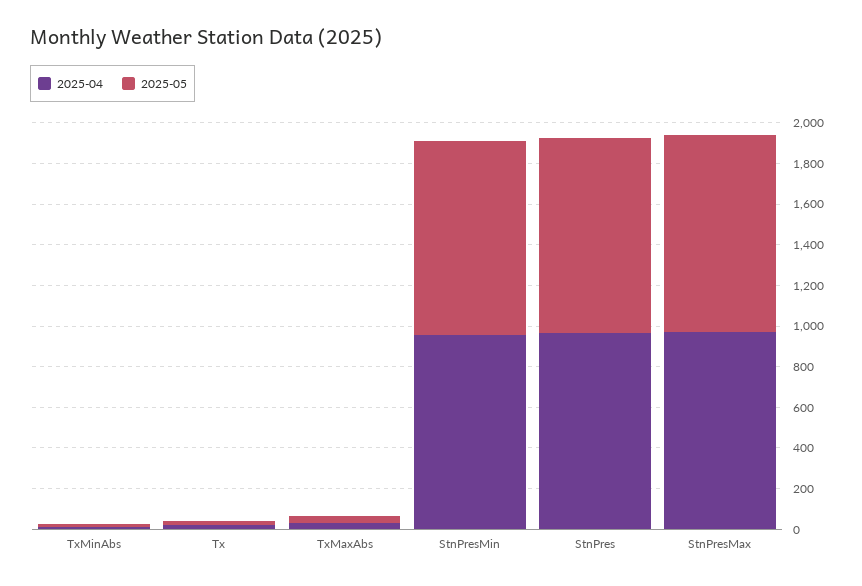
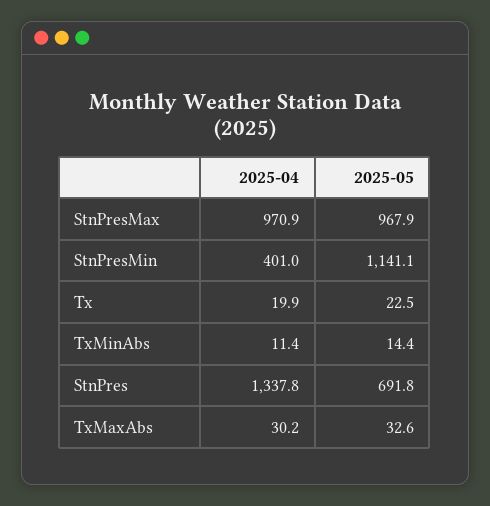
2025-04, StnPresMin: 950 -> 401
2025-05, StnPresMin: 950 -> 1141.1
2025-04, StnPres: 950 -> 1337.8
2025-05, StnPres: 950 -> 691.8

